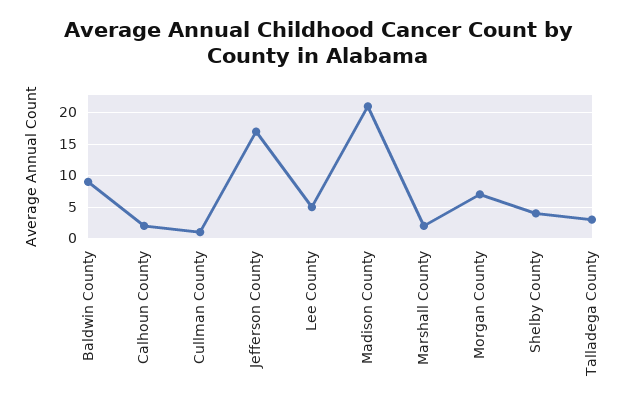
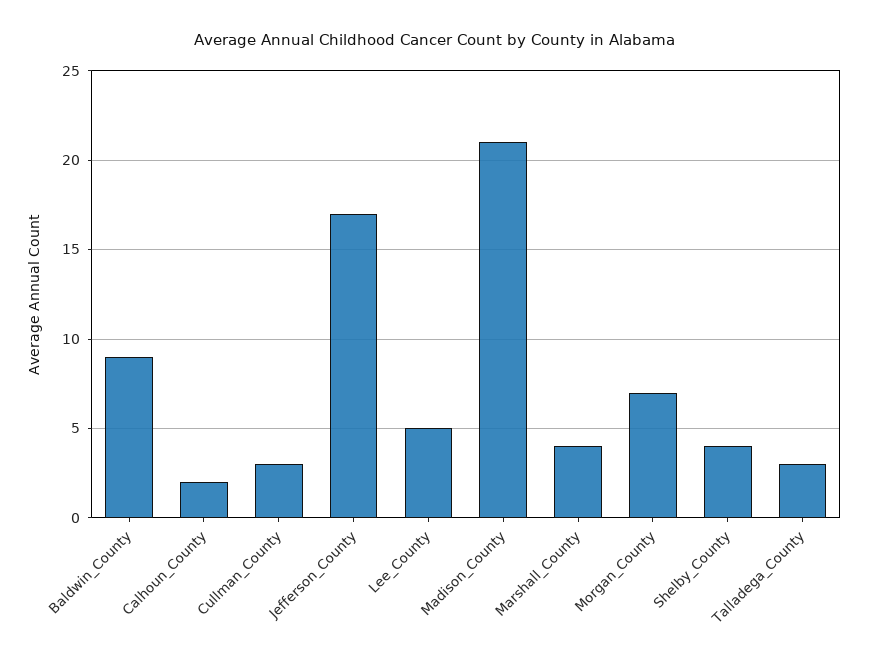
Cullman County: 1 -> 3
Marshall County: 2 -> 4

